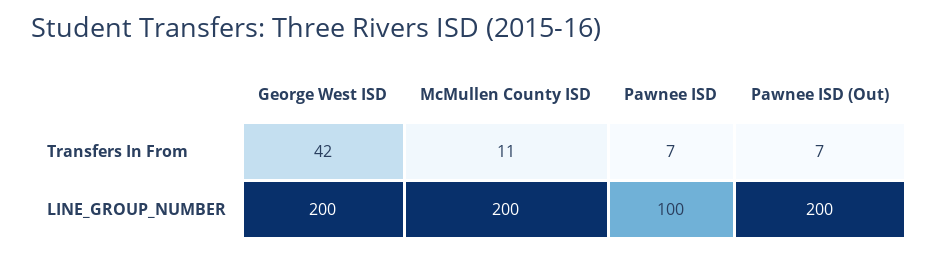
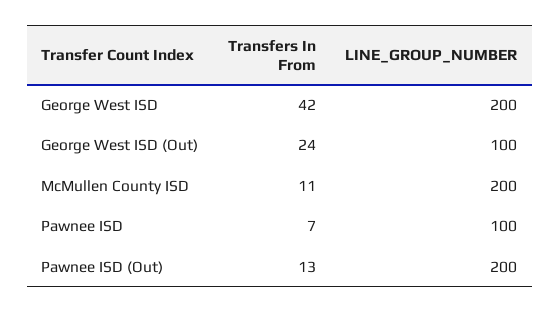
Pawnee ISD (Out), Transfers In From: 7 -> 13
George West ISD (Out), Transfers In From: none -> 24
George West ISD (Out), LINE_GROUP_NUMBER: none -> 100

